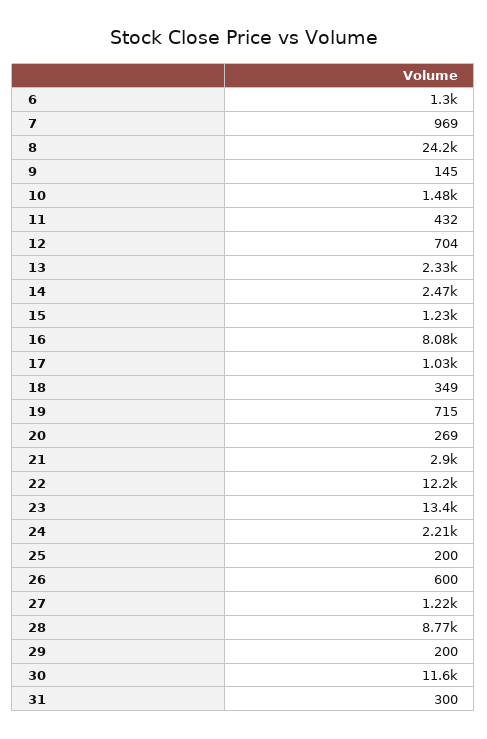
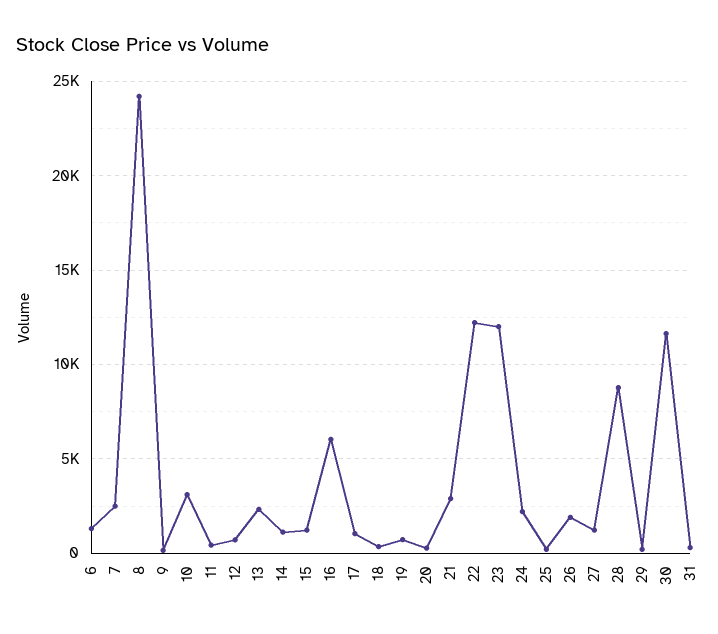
7: 969 -> 2500
10: 1480 -> 3000
14: 2470 -> 1000
16: 8080 -> 6000
23: 13400 -> 12000
26: 600 -> 2000

